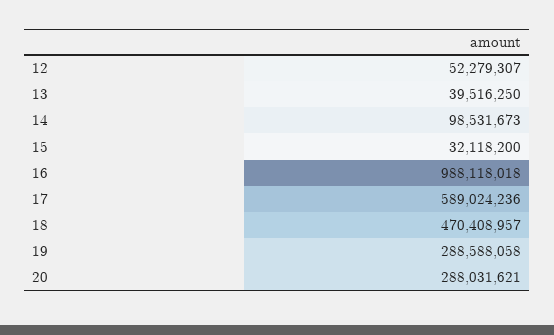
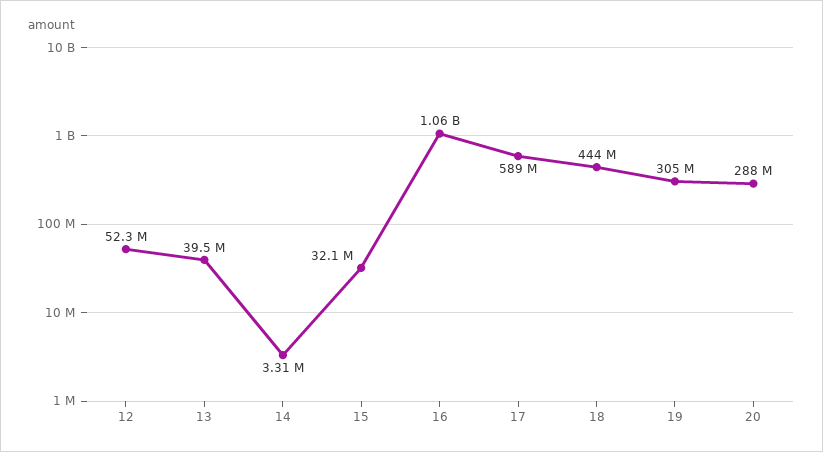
14: 98531673 -> 3310000
16: 988118018 -> 1060000000
18: 470408957 -> 444000000
19: 288588058 -> 305000000

